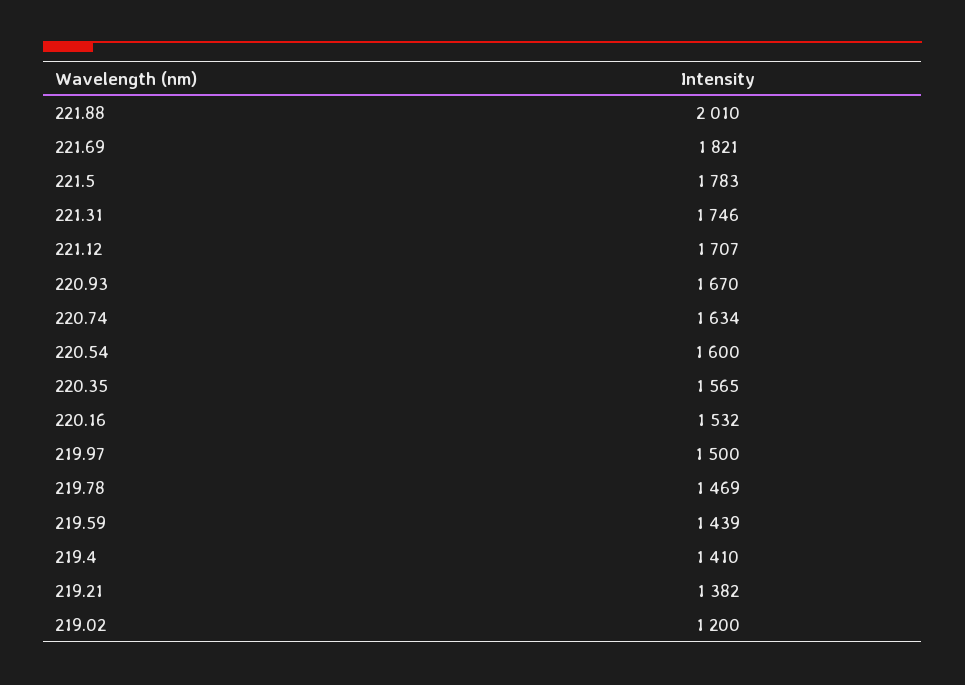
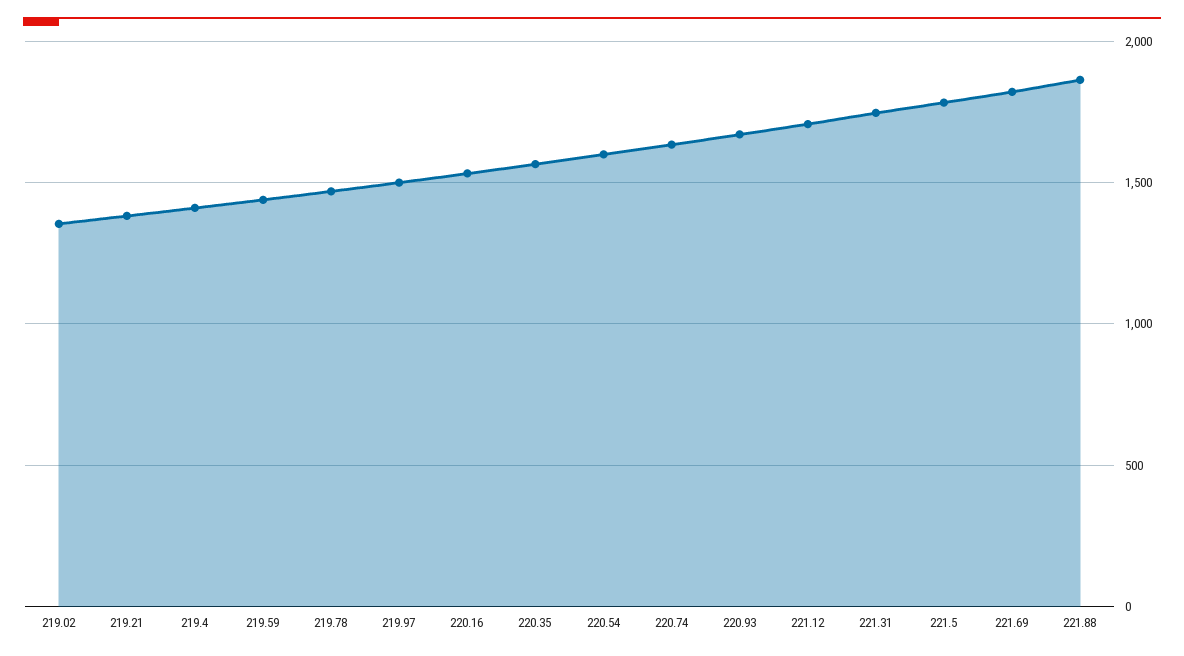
221.88: 2010 -> 1850
219.02: 1200 -> 1350

